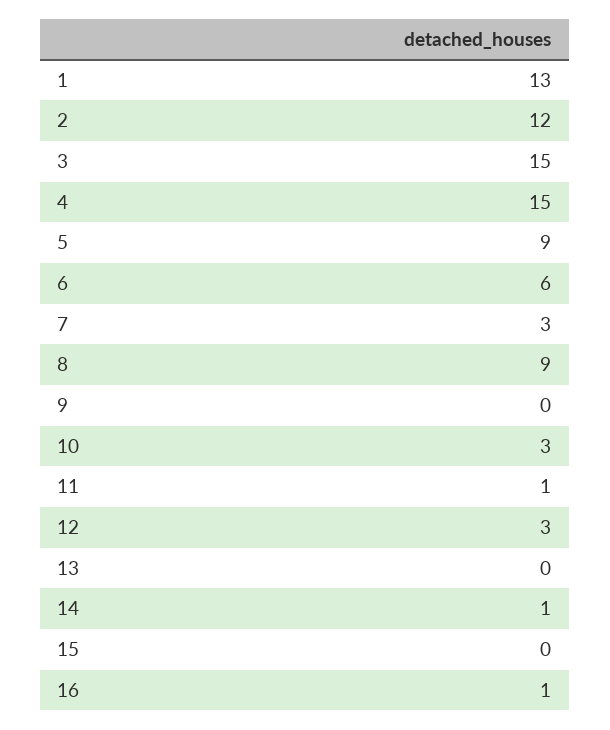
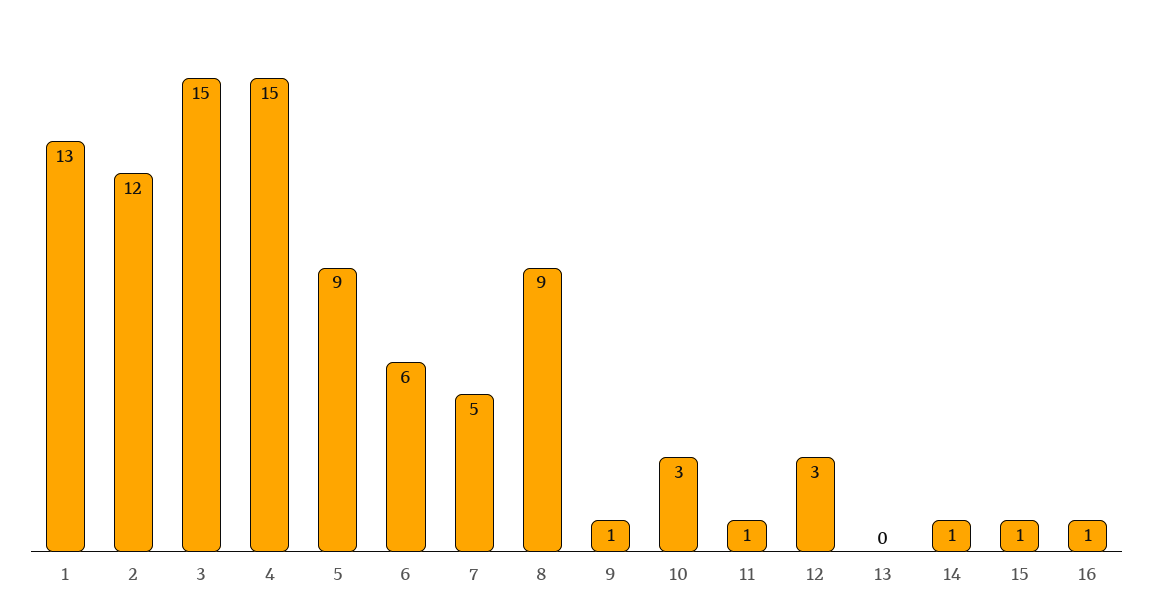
7: 3 -> 5
9: 0 -> 1
15: 0 -> 1

